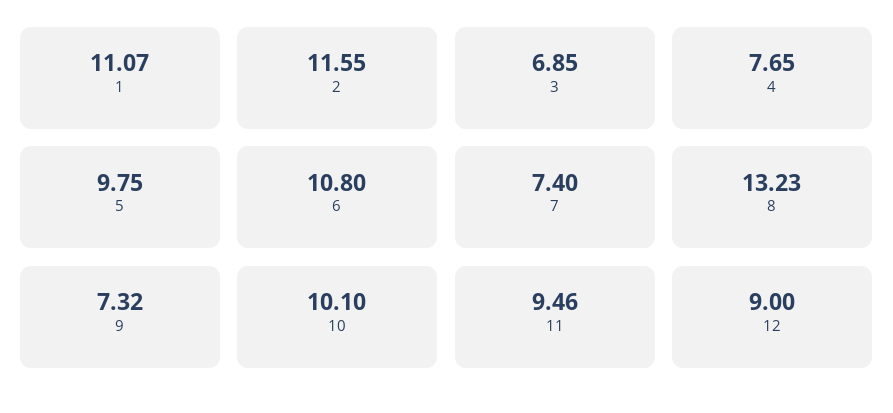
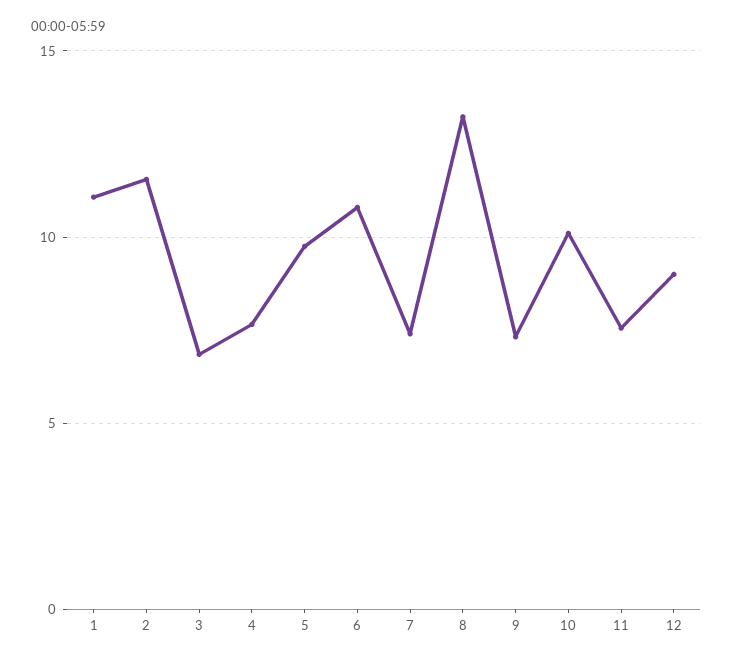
11: 9.46 -> 7.5

